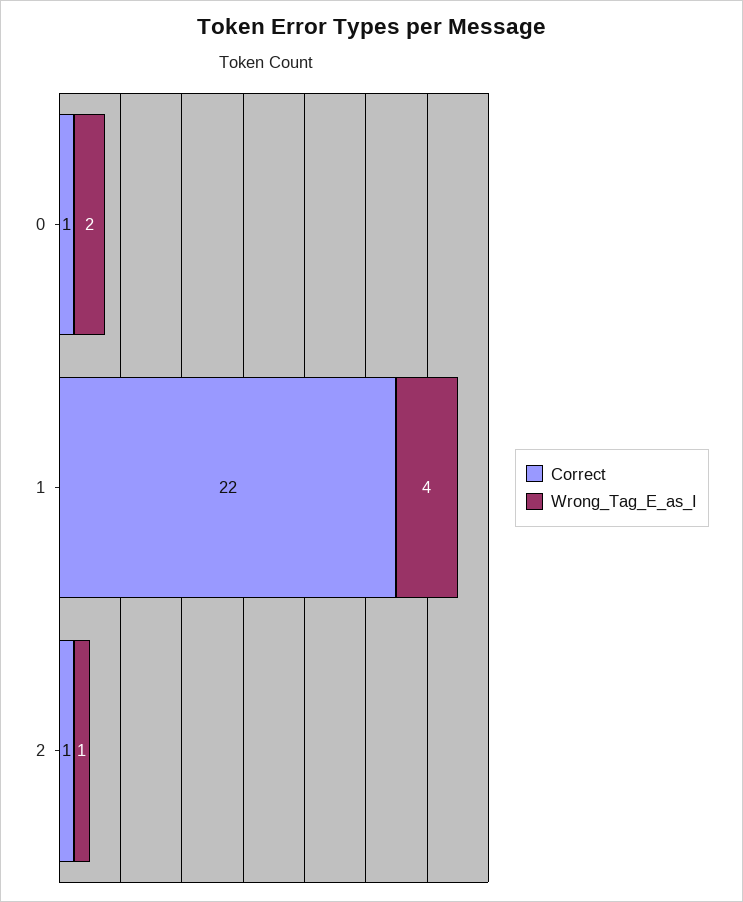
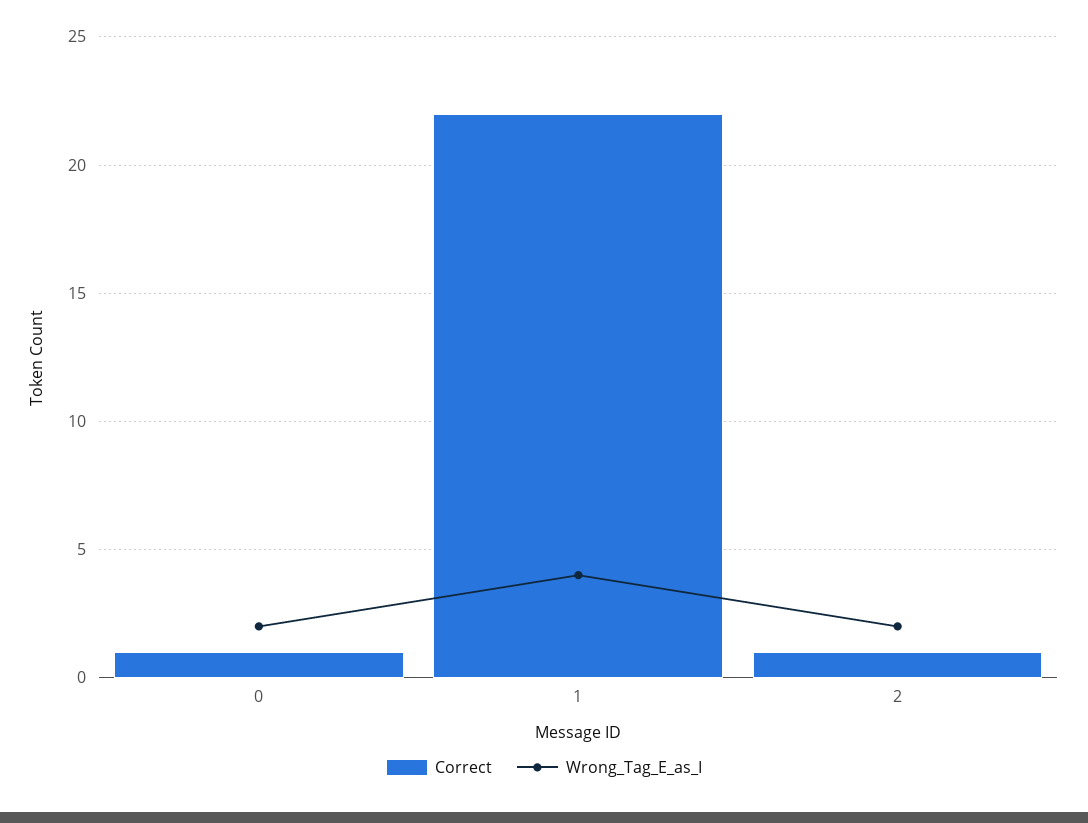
Wrong_Tag_E_as_I, 2: 1 -> 2

